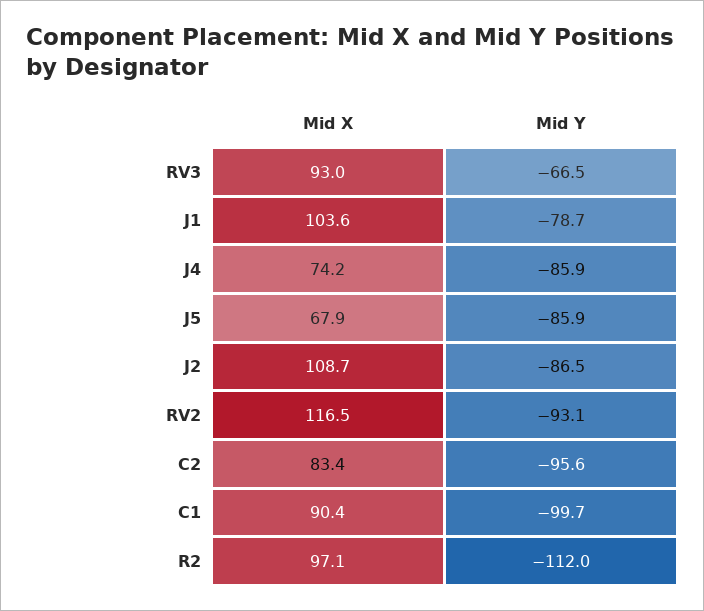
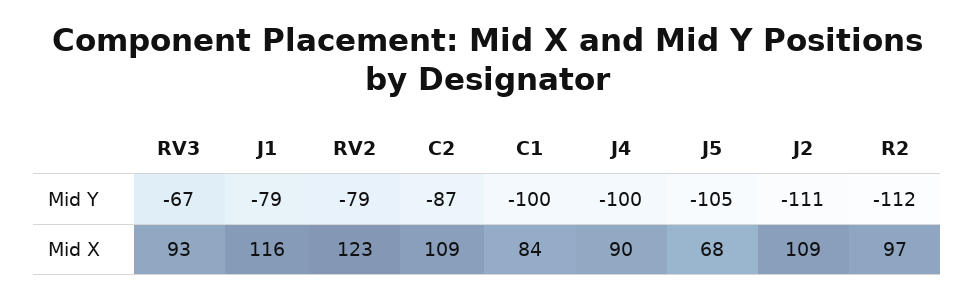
Mid X, J1: 103.6 -> 116
Mid X, J4: 74.2 -> 90
Mid Y, J4: -85.9 -> -100
Mid Y, J5: -85.9 -> -105
Mid Y, J2: -86.5 -> -111
Mid X, RV2: 116.5 -> 123
Mid Y, RV2: -93.1 -> -79
Mid X, C2: 83.4 -> 109
Mid Y, C2: -95.6 -> -87
Mid X, C1: 90.4 -> 84

